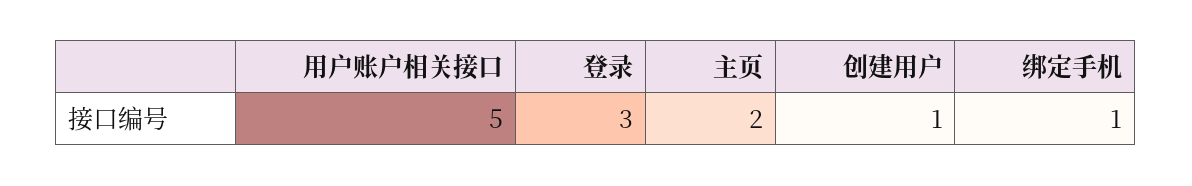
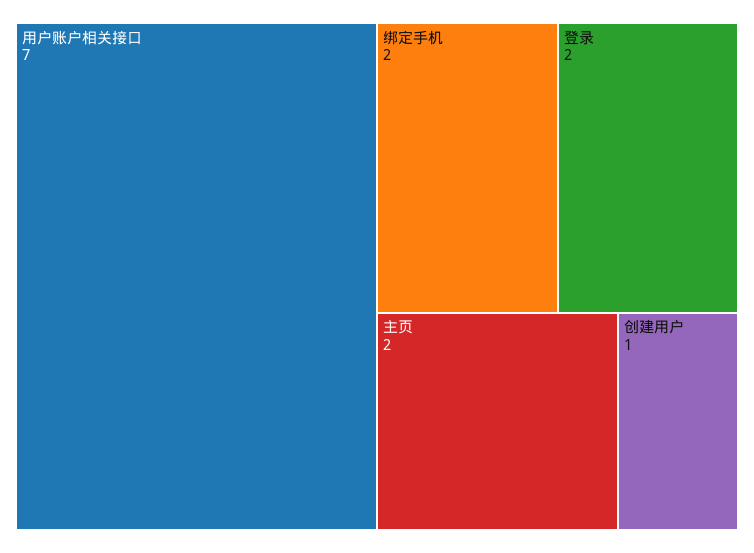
用户账户相关接口: 5 -> 7
登录: 3 -> 2
绑定手机: 1 -> 2

